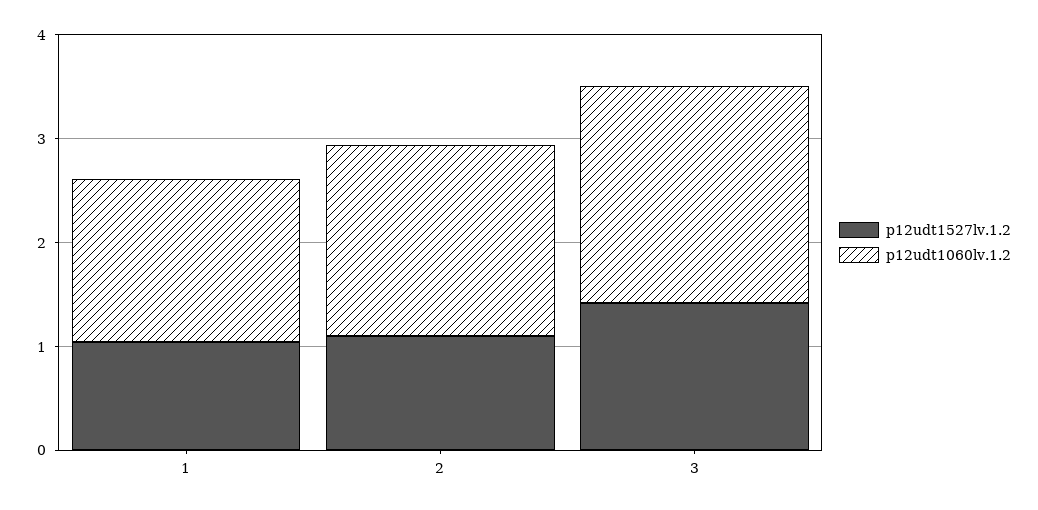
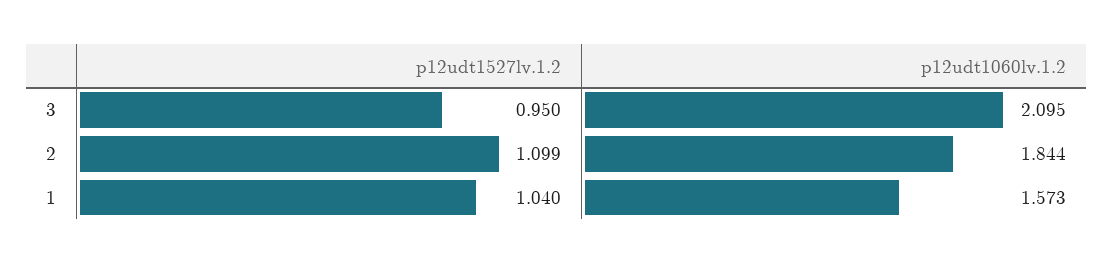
p12udt1527lv.1.2, 3: 1.4 -> 0.95

